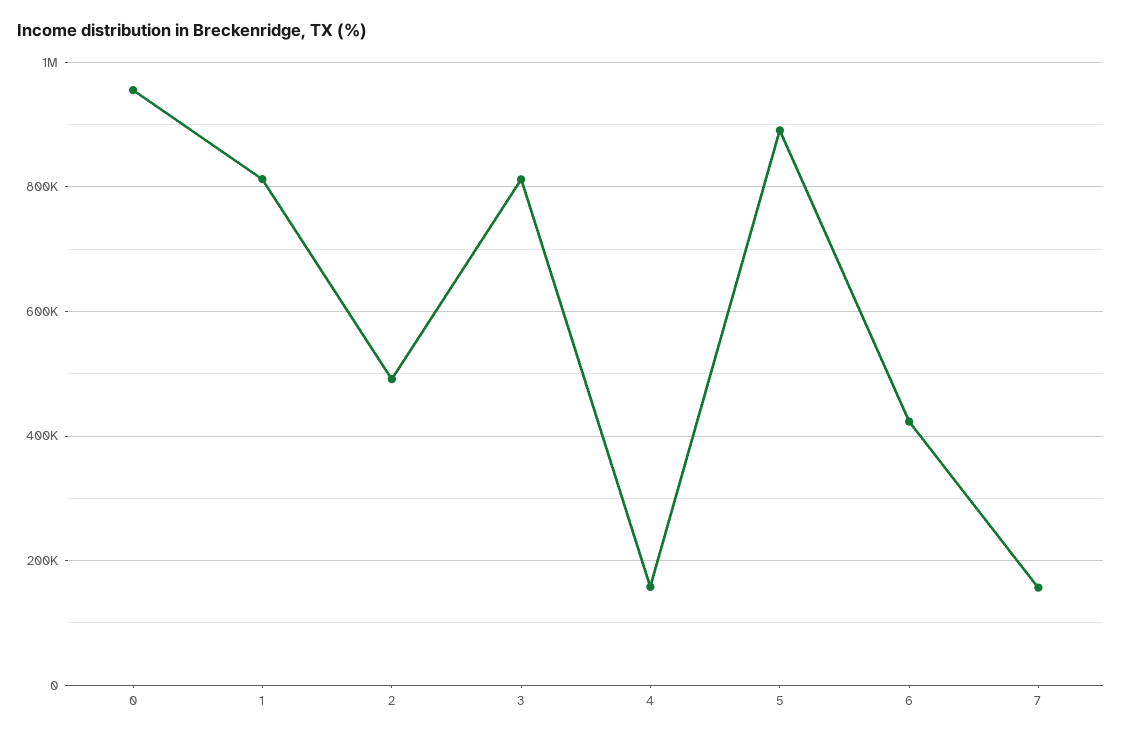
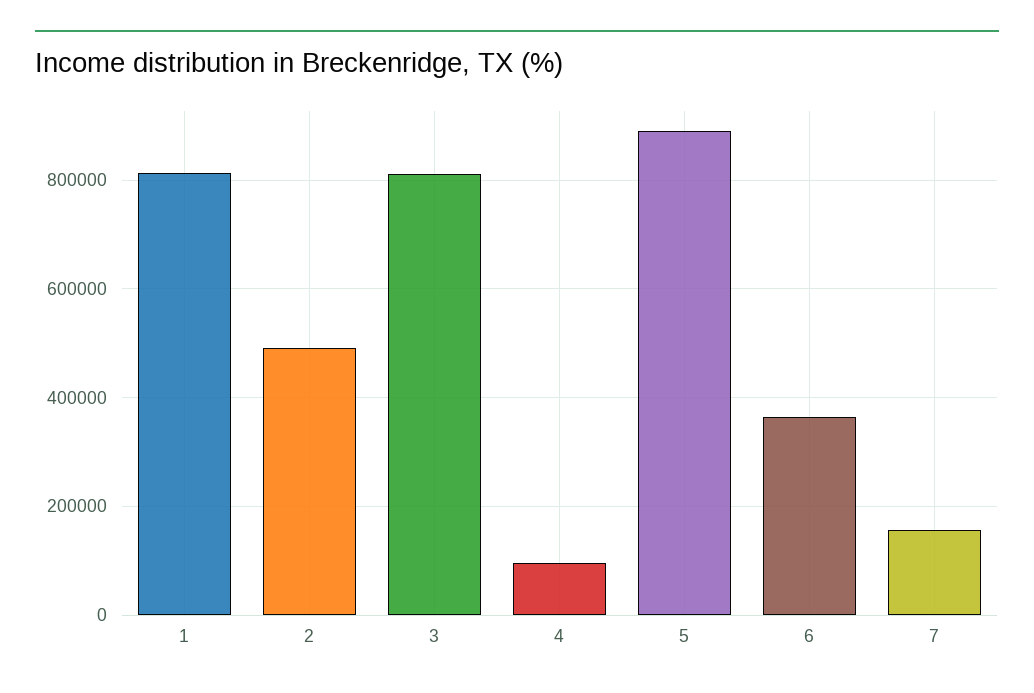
0: 960000 -> none
4: 160000 -> 100000
6: 420000 -> 360000

